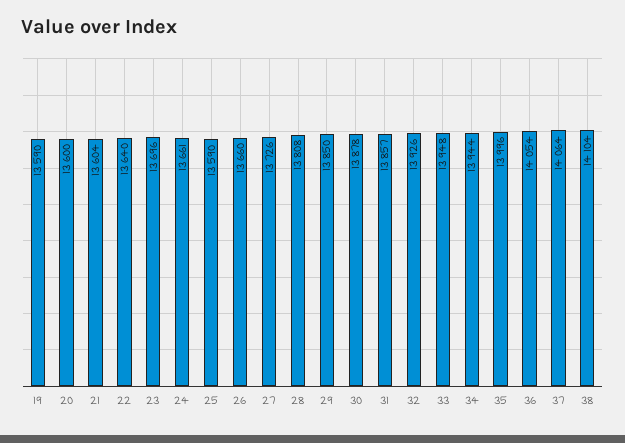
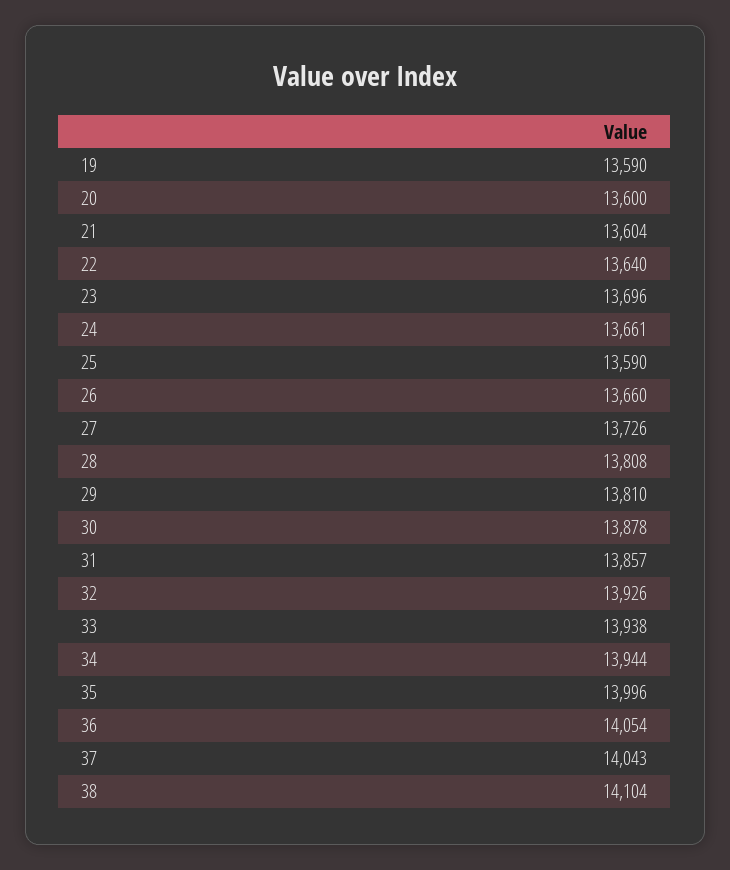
29: 13850 -> 13810
33: 13948 -> 13938
37: 14064 -> 14043

